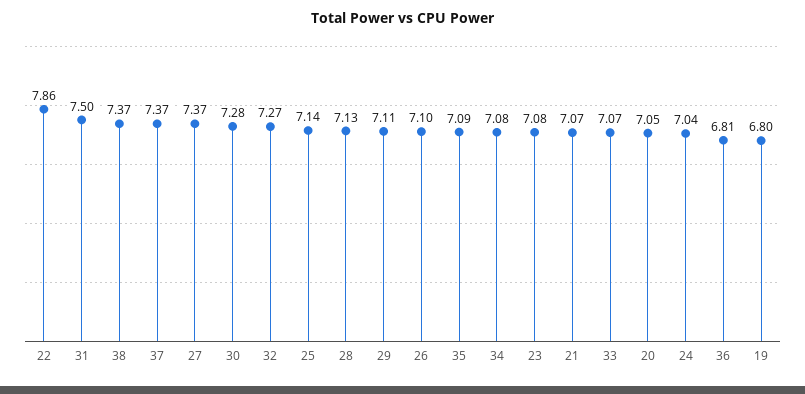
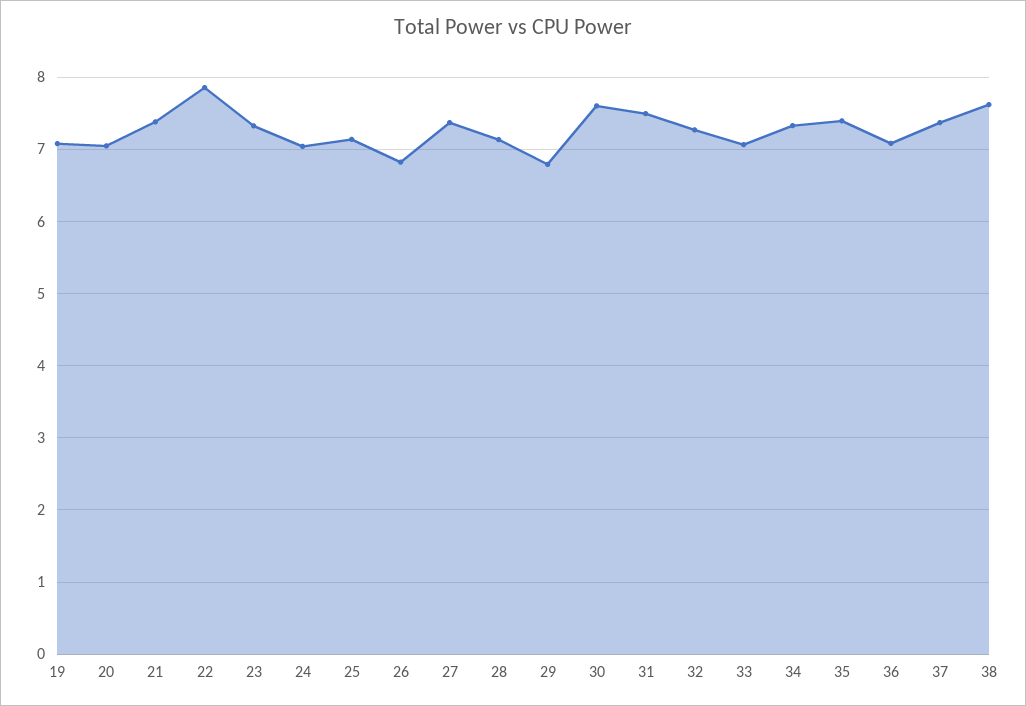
38: 7.37 -> 7.6
30: 7.28 -> 7.6
29: 7.11 -> 6.8
26: 7.1 -> 6.8
35: 7.09 -> 7.4
34: 7.08 -> 7.3
23: 7.08 -> 7.3
21: 7.07 -> 7.4
36: 6.81 -> 7.1
19: 6.8 -> 7.1

